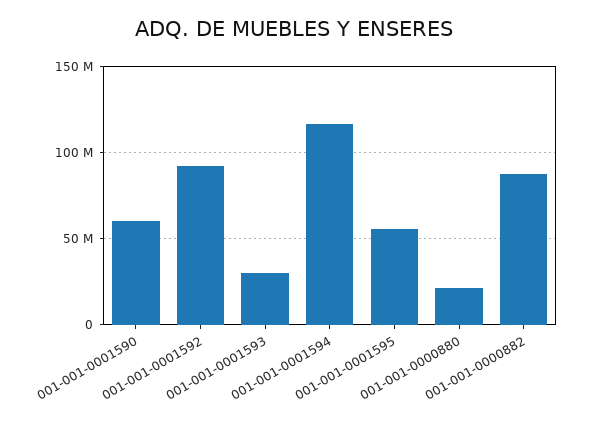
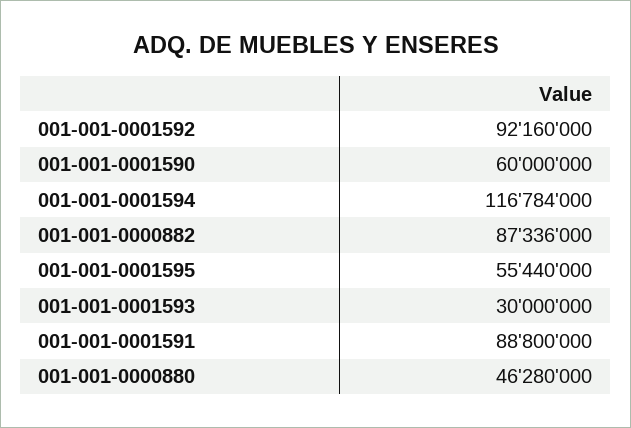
001-001-0000880: 20000000 -> 46280000
001-001-0001591: none -> 88800000

